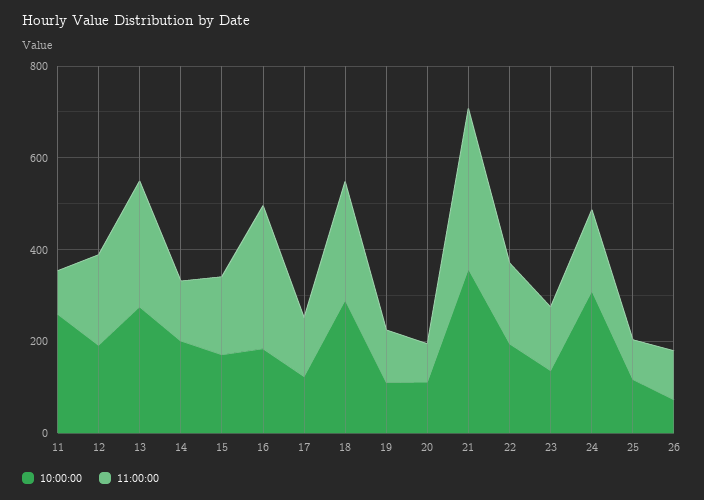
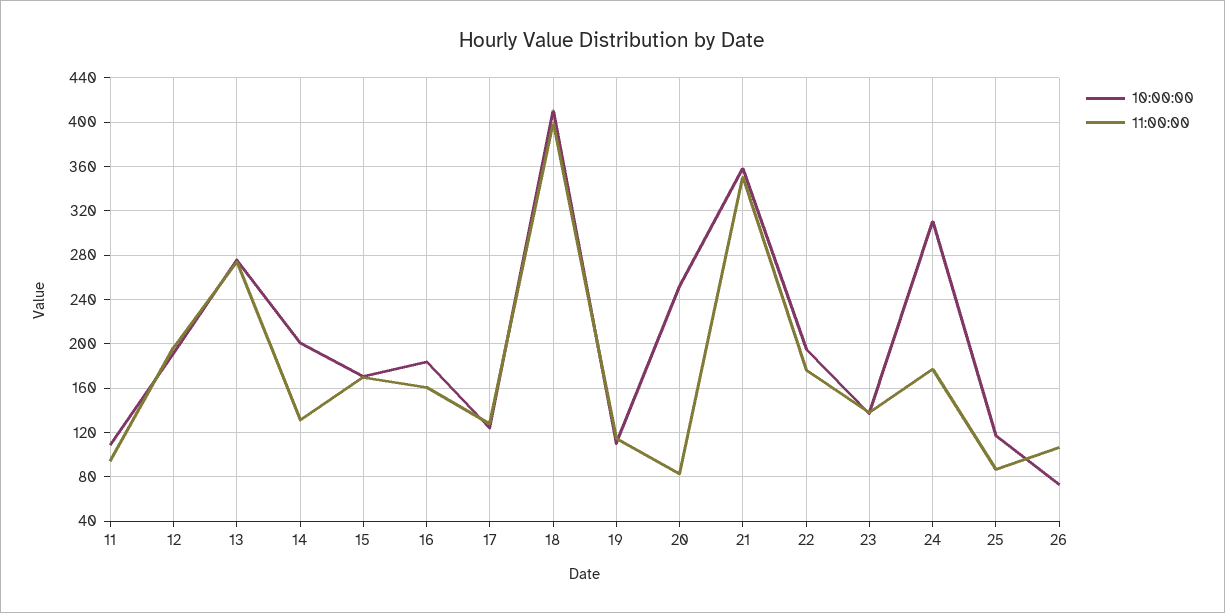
10:00:00, 11: 250 -> 110
11:00:00, 16: 300 -> 160
10:00:00, 18: 300 -> 410
11:00:00, 18: 250 -> 400
10:00:00, 20: 100 -> 250

